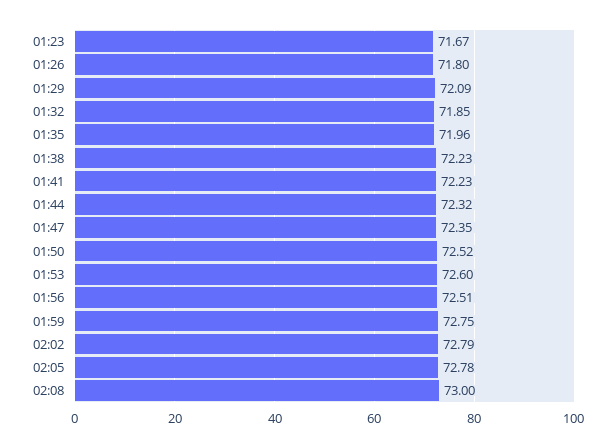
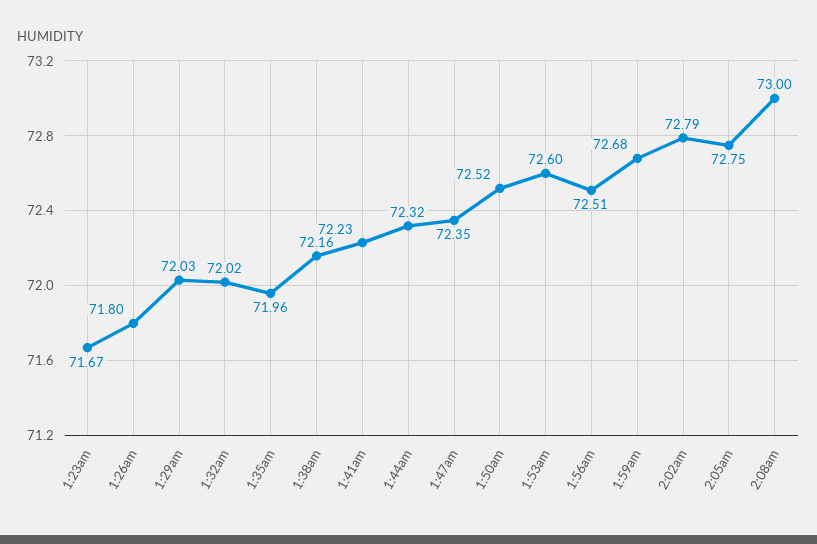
01:29: 72.09 -> 72.03
01:32: 71.85 -> 72.02
01:38: 72.23 -> 72.16
01:59: 72.75 -> 72.68
02:05: 72.78 -> 72.75

